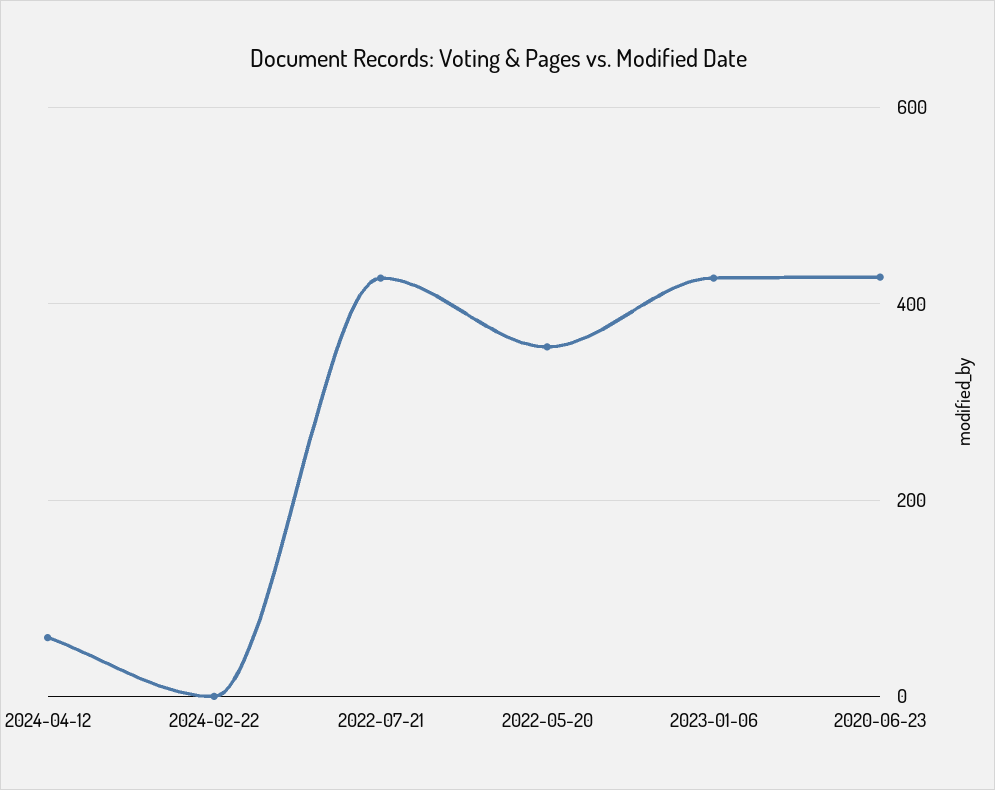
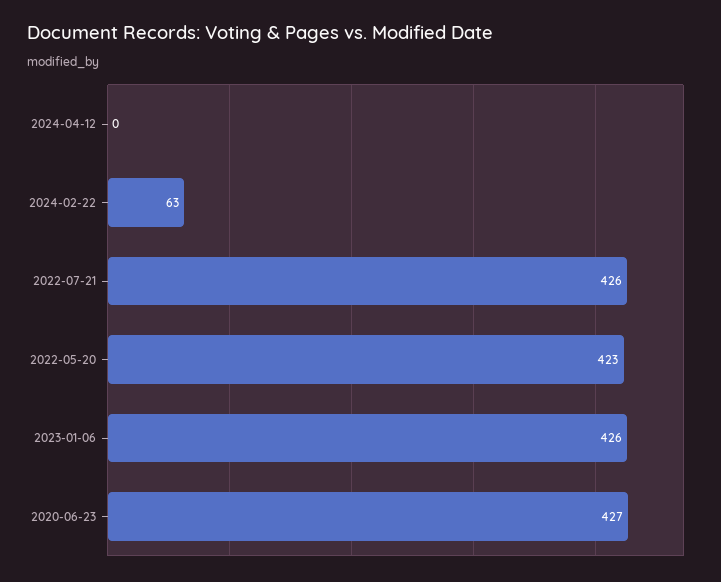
2024-04-12: 60 -> 0
2024-02-22: 0 -> 63
2022-05-20: 360 -> 423

